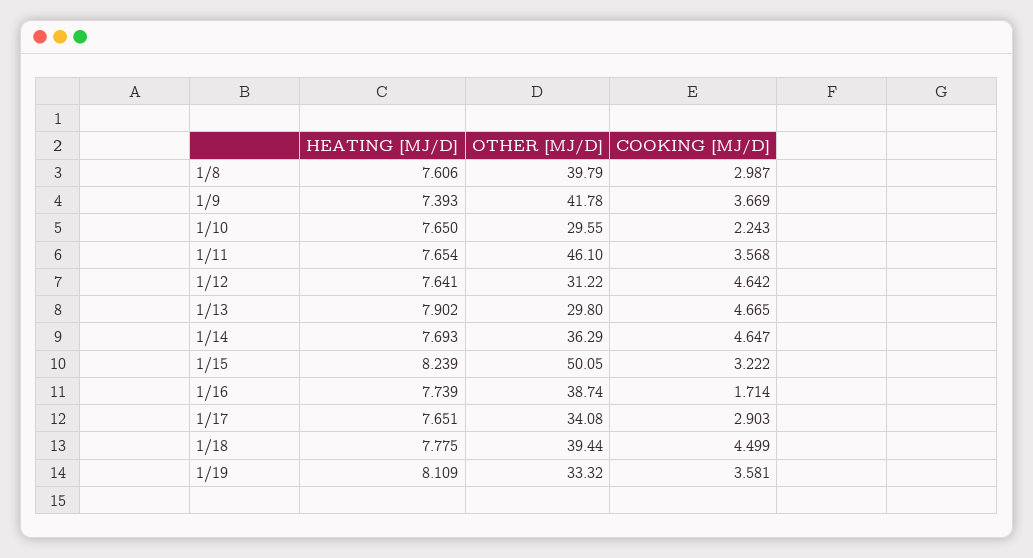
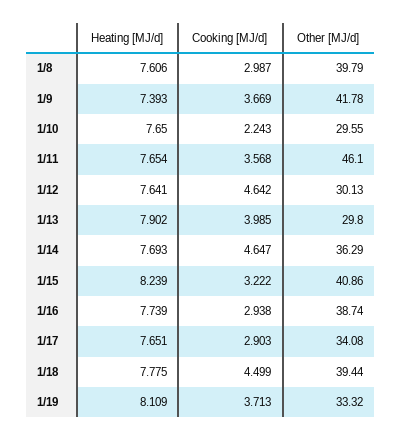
OTHER [MJ/D], 1/12: 31.22 -> 30.13
COOKING [MJ/D], 1/13: 4.665 -> 3.985
OTHER [MJ/D], 1/15: 50.05 -> 40.86
COOKING [MJ/D], 1/16: 1.714 -> 2.938
COOKING [MJ/D], 1/19: 3.581 -> 3.713

